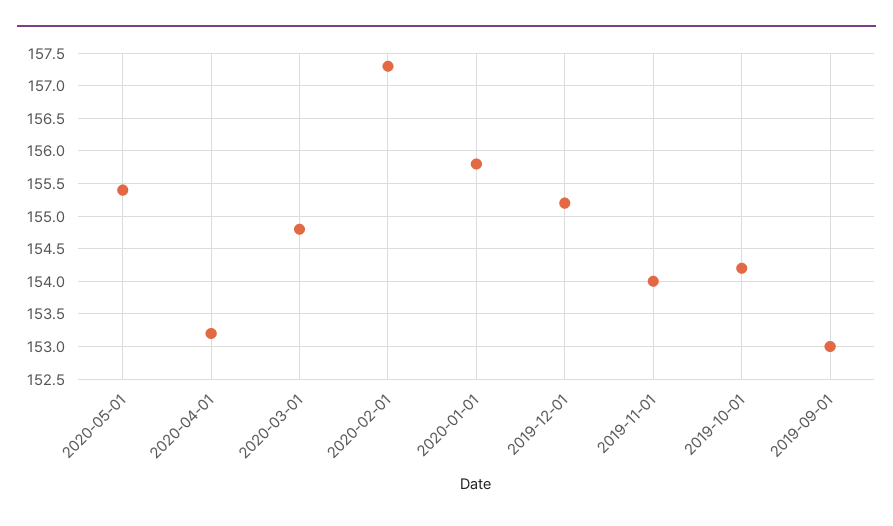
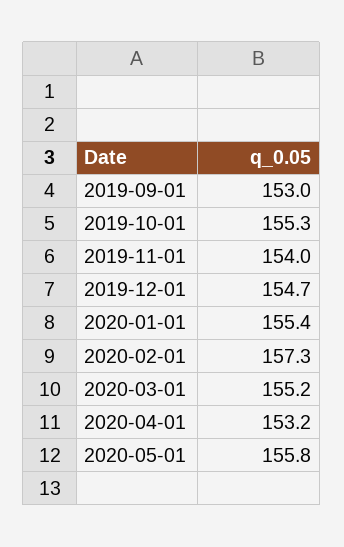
2020-05-01: 155.4 -> 155.8
2020-03-01: 154.8 -> 155.2
2020-01-01: 155.8 -> 155.4
2019-12-01: 155.2 -> 154.7
2019-10-01: 154.2 -> 155.3

